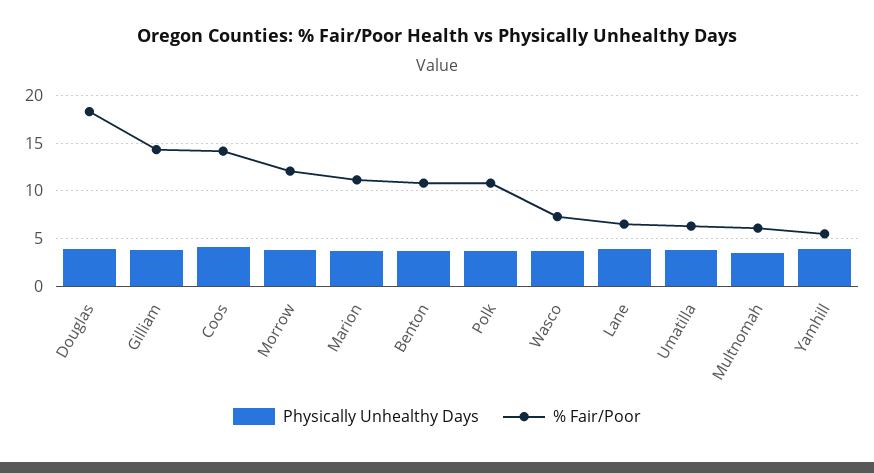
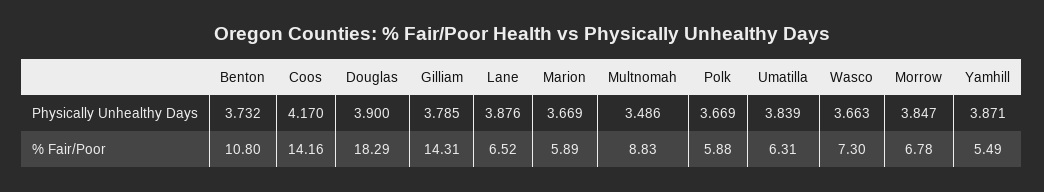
% Fair/Poor, Morrow: 12 -> 6.78
% Fair/Poor, Marion: 11 -> 5.89
% Fair/Poor, Polk: 11 -> 5.88
% Fair/Poor, Multnomah: 6 -> 8.83

